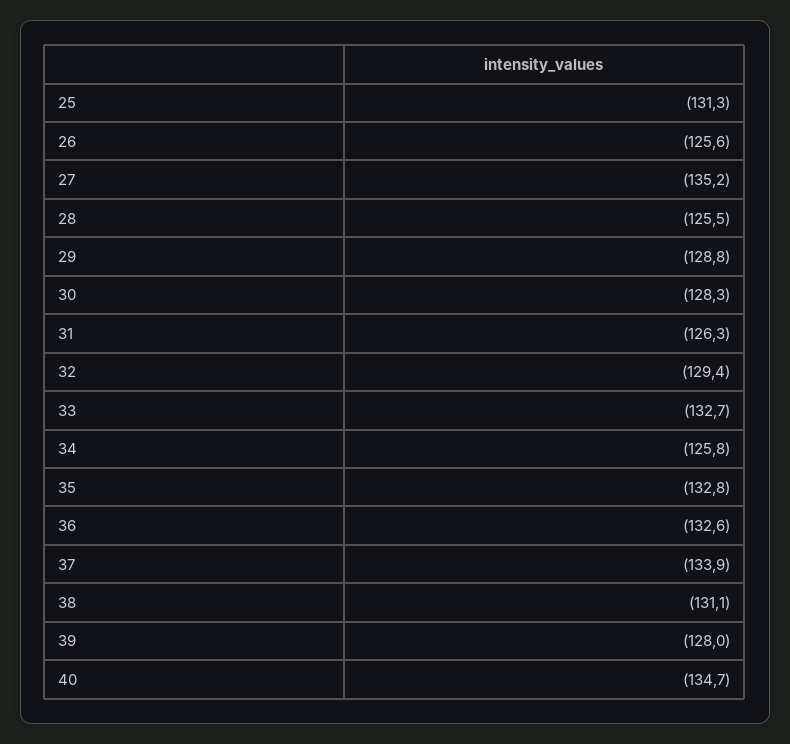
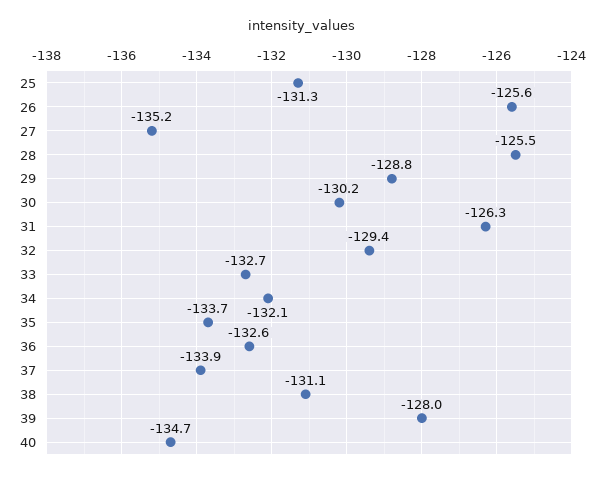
30: -128.3 -> -130.2
34: -125.8 -> -132.1
35: -132.8 -> -133.7

